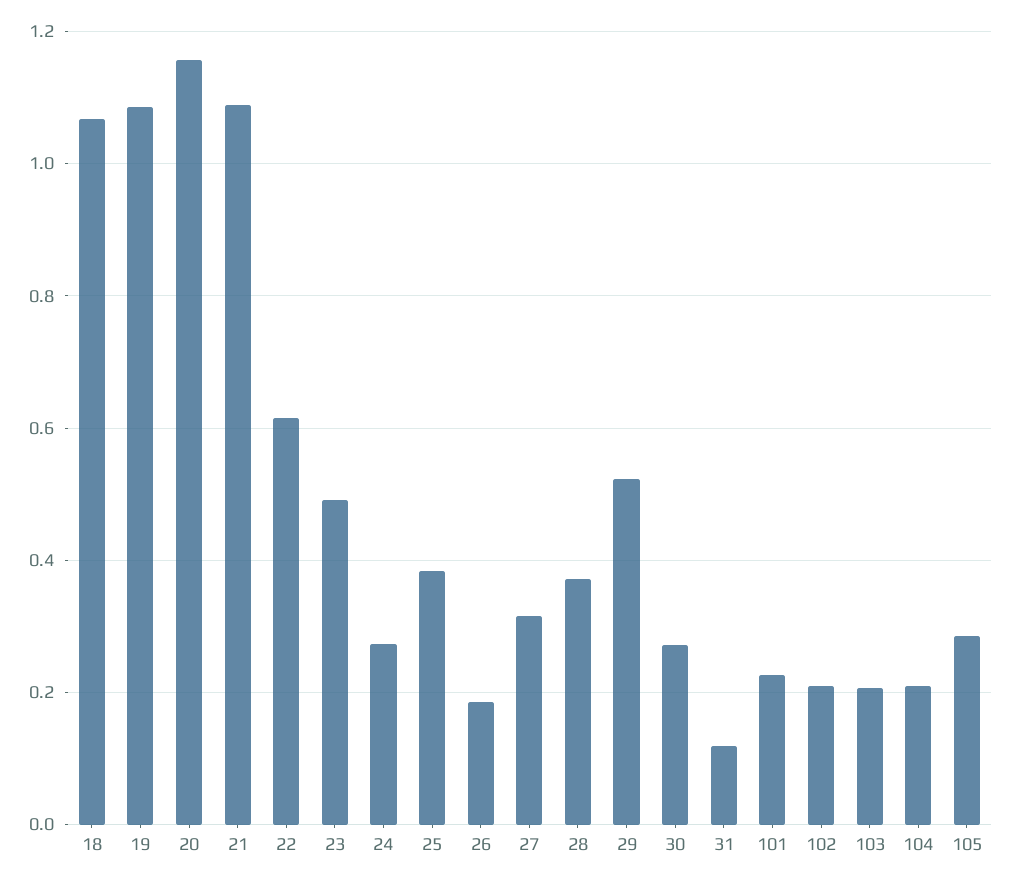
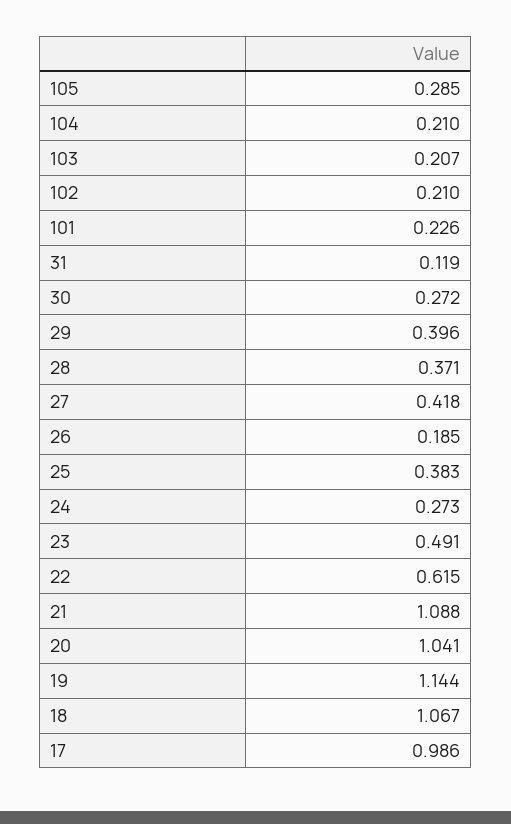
19: 1.08 -> 1.144
20: 1.16 -> 1.041
27: 0.32 -> 0.418
29: 0.52 -> 0.396
17: none -> 0.986

